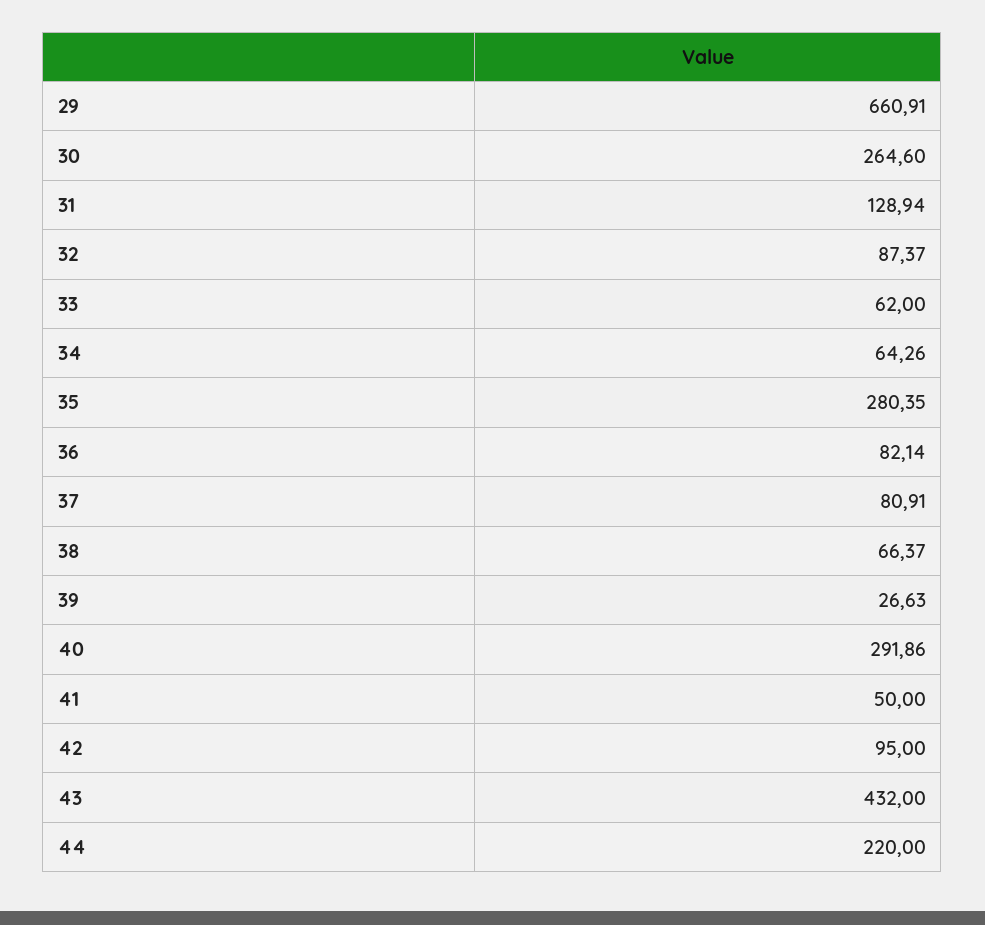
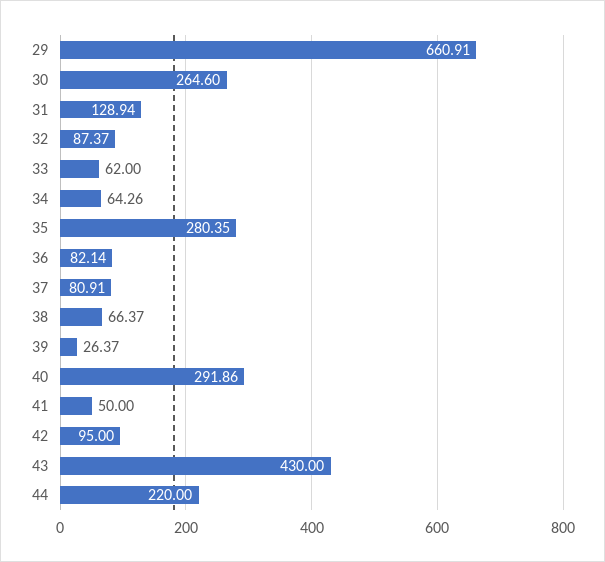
39: 26.63 -> 26.37
43: 432 -> 430

